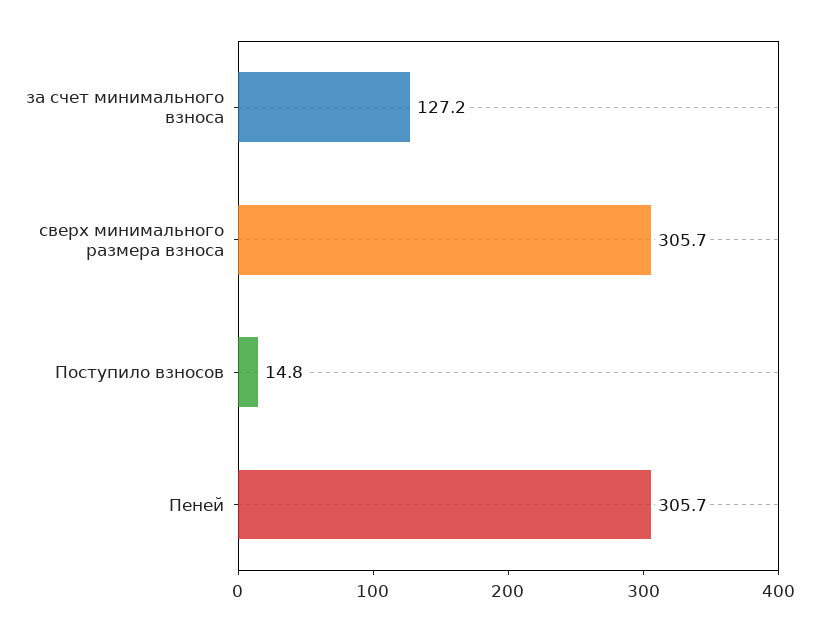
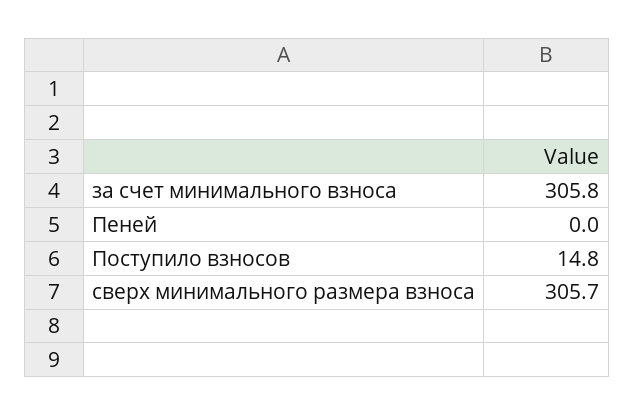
за счет минимального взноса: 127.2 -> 305.8
Пеней: 305.7 -> 0

